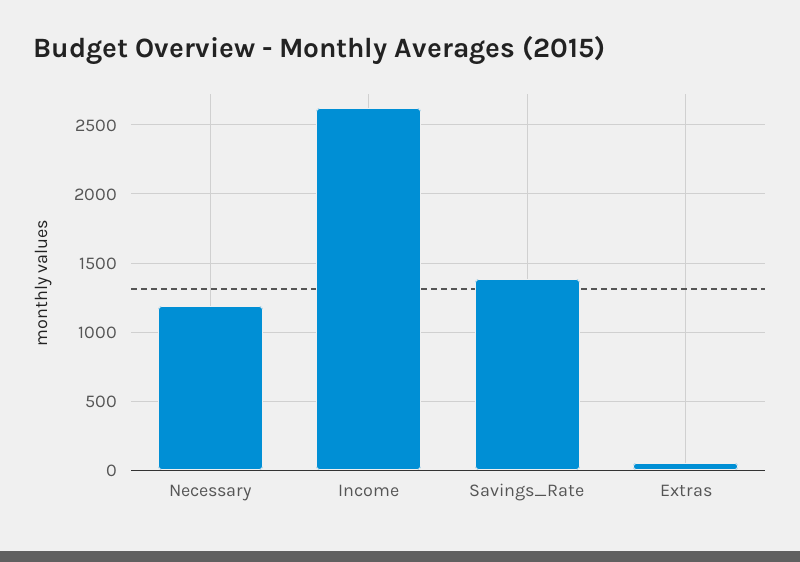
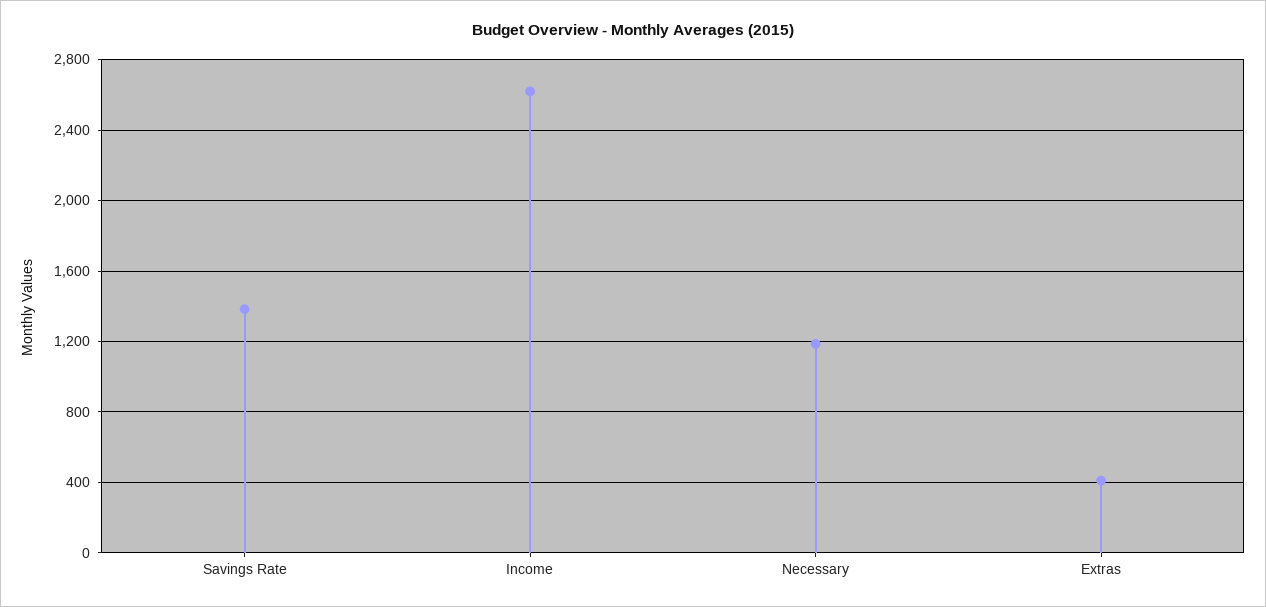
Extras: 50 -> 400

